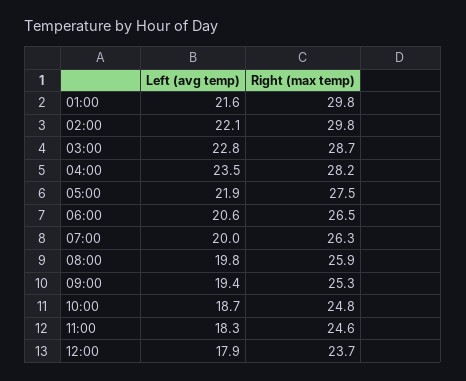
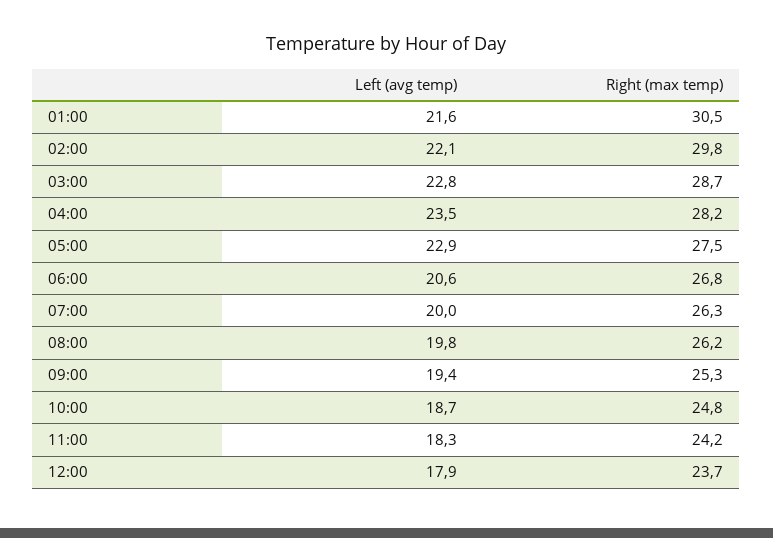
Right (max temp), 01:00: 29.8 -> 30.5
Left (avg temp), 05:00: 21.9 -> 22.9
Right (max temp), 06:00: 26.5 -> 26.8
Right (max temp), 08:00: 25.9 -> 26.2
Right (max temp), 11:00: 24.6 -> 24.2

